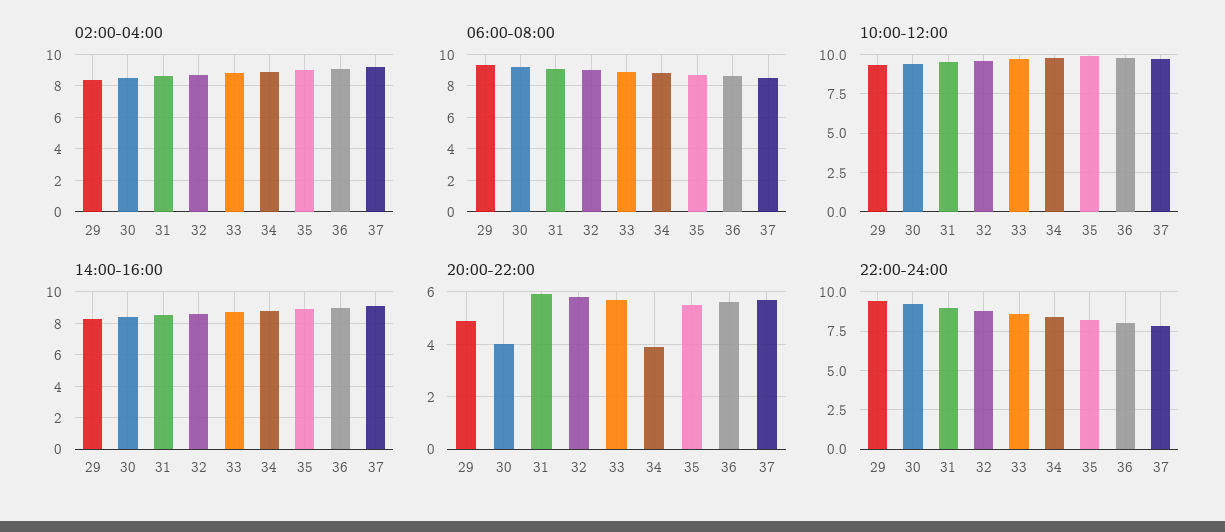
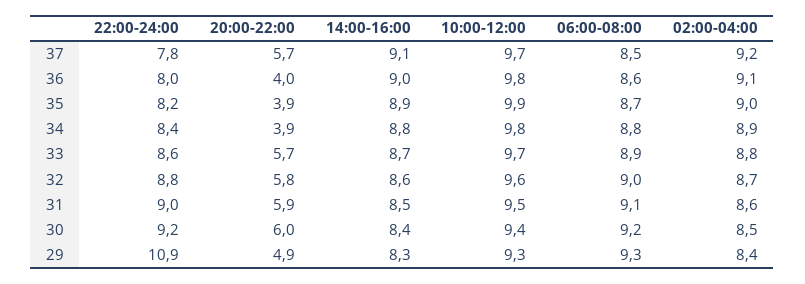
20:00-22:00, 30: 4 -> 6
20:00-22:00, 35: 5.5 -> 3.9
20:00-22:00, 36: 5.5 -> 4
22:00-24:00, 29: 9.5 -> 10.9

